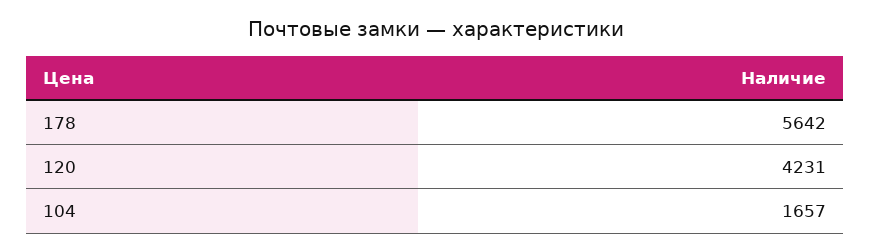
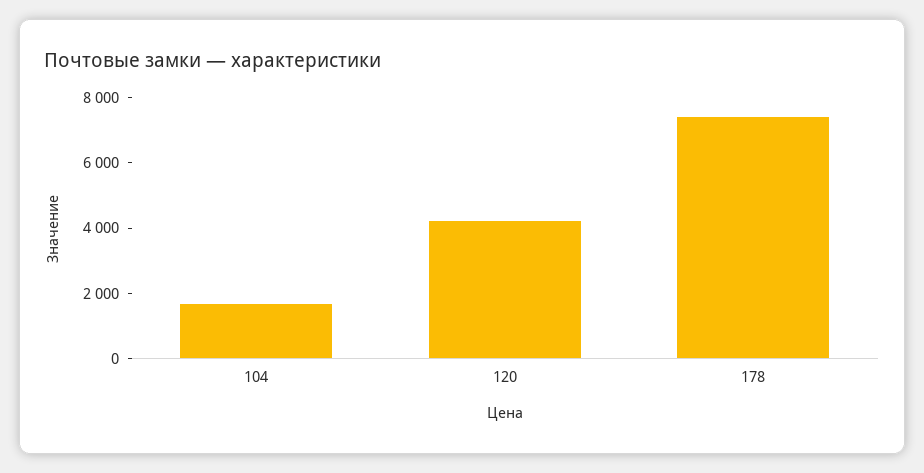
178: 5642 -> 7500

